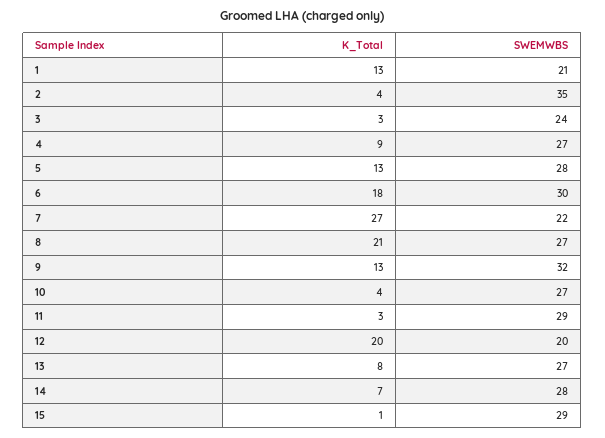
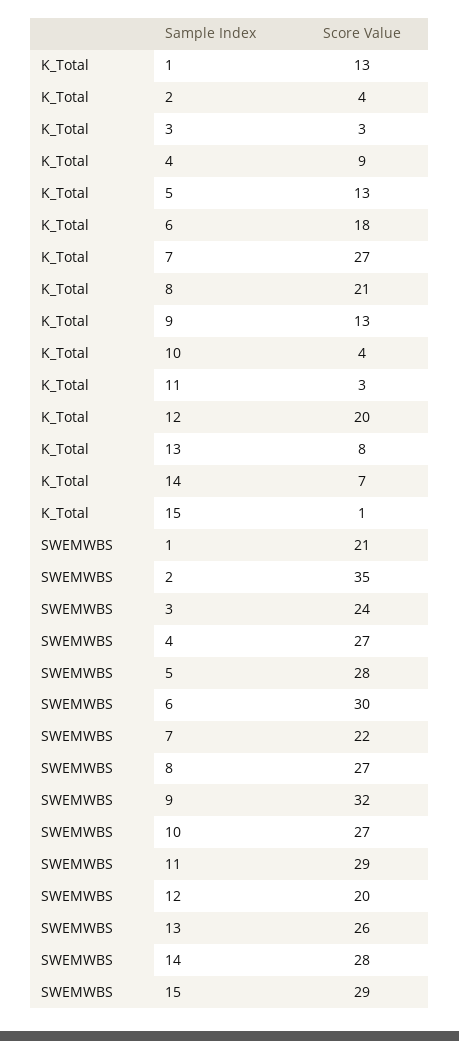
SWEMWBS, 13: 27 -> 26

